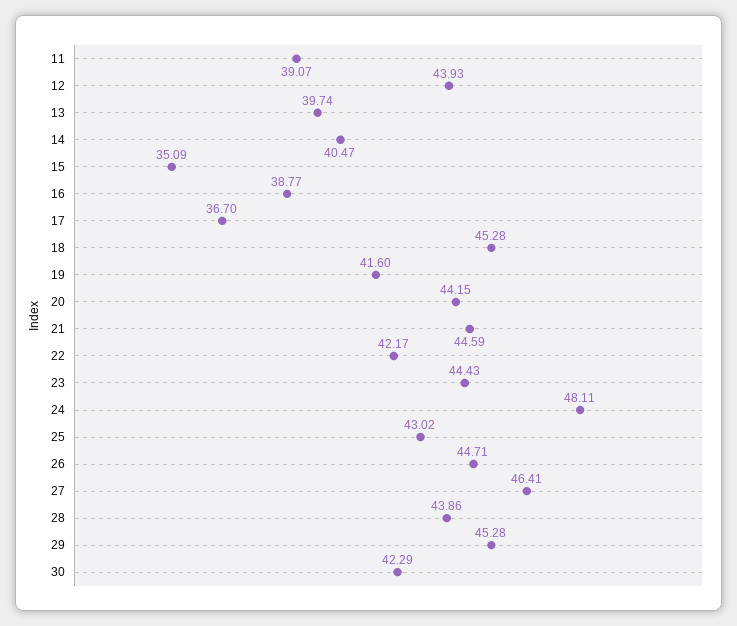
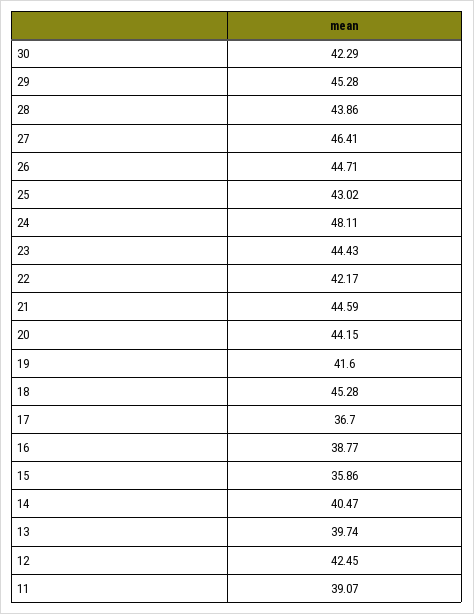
12: 43.93 -> 42.45
15: 35.09 -> 35.86

